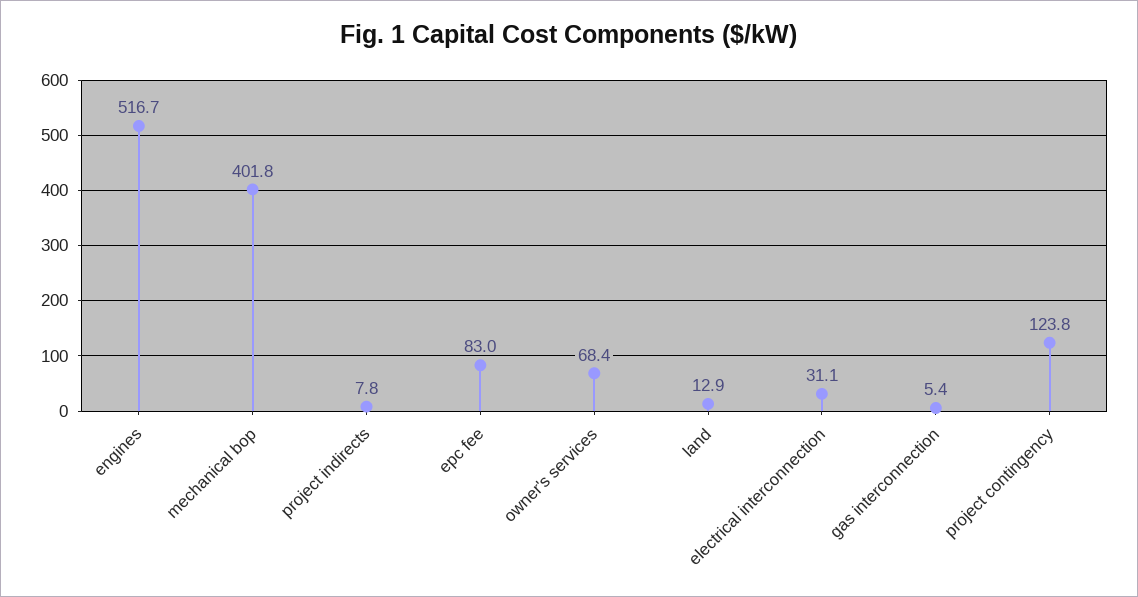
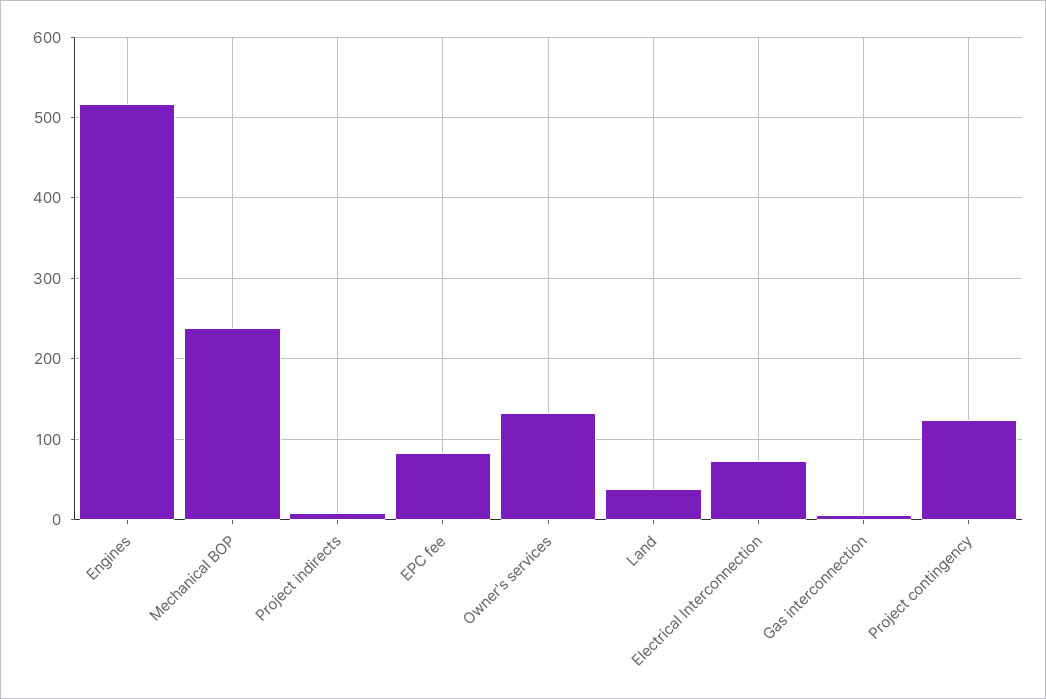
mechanical bop: 401.8 -> 240
owner's services: 68.4 -> 130
land: 12.9 -> 40
electrical interconnection: 31.1 -> 70

